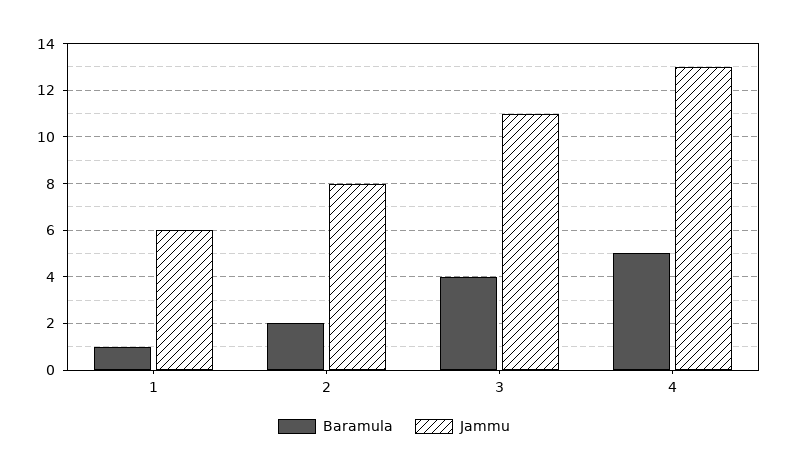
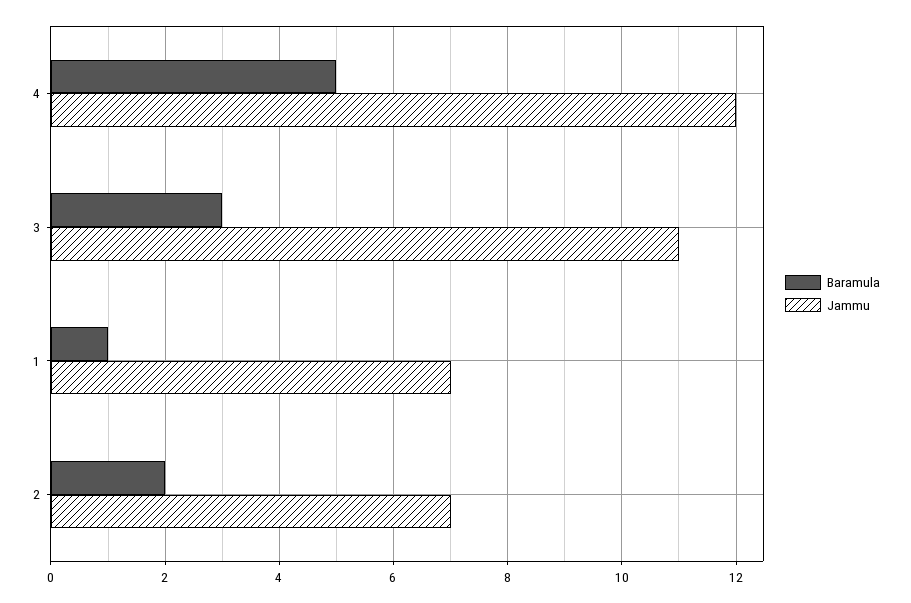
Jammu, 1: 6 -> 7
Jammu, 2: 8 -> 7
Baramula, 3: 4 -> 3
Jammu, 4: 13 -> 12

